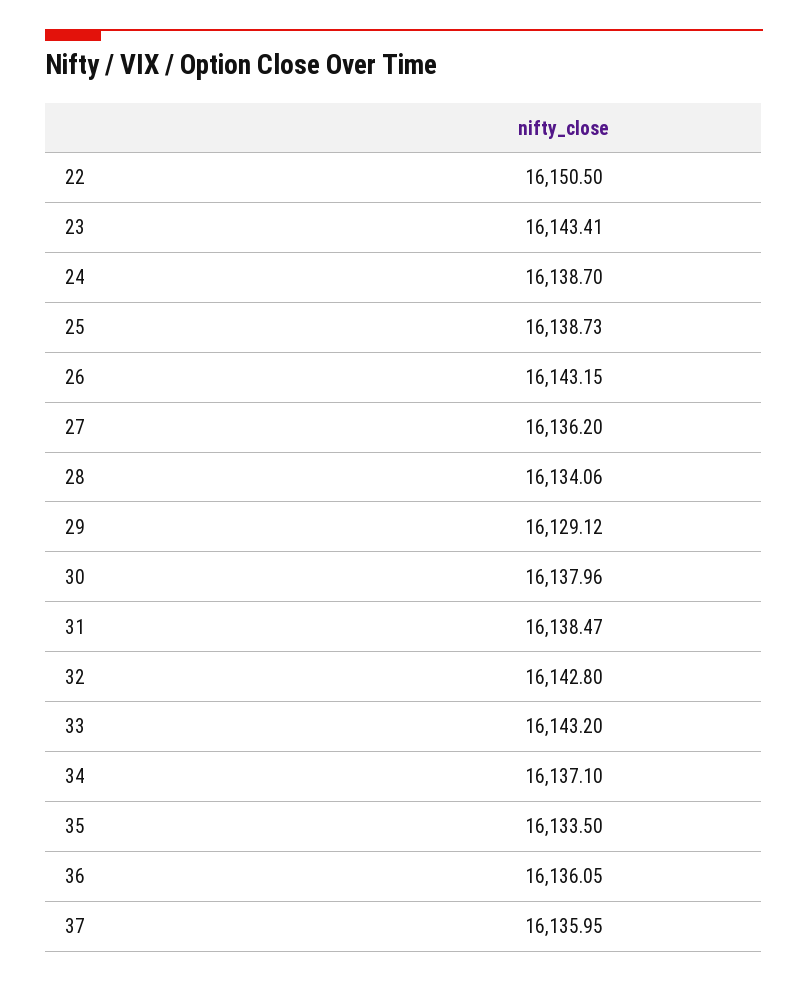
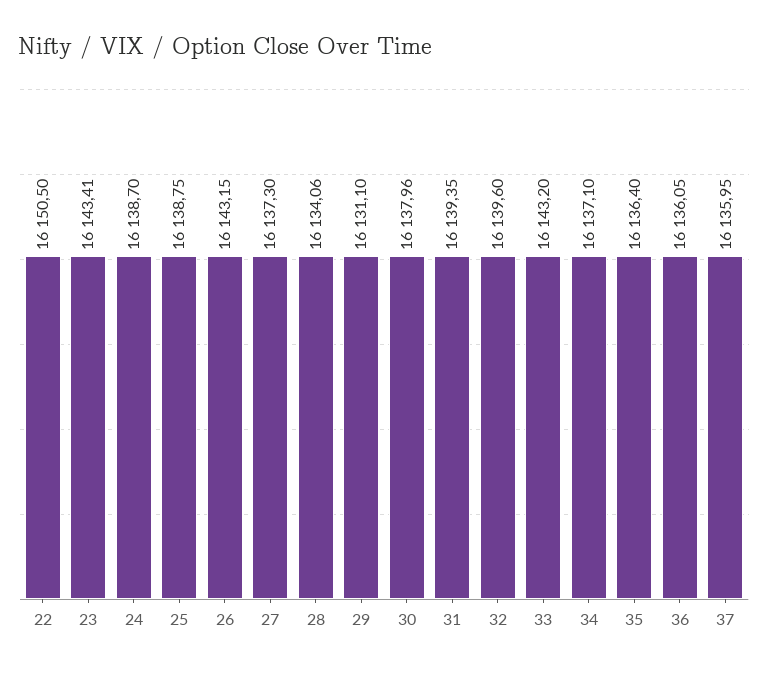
25: 16138.73 -> 16138.75
27: 16136.2 -> 16137.3
29: 16129.12 -> 16131.1
31: 16138.47 -> 16139.35
32: 16142.8 -> 16139.6
35: 16133.5 -> 16136.4

